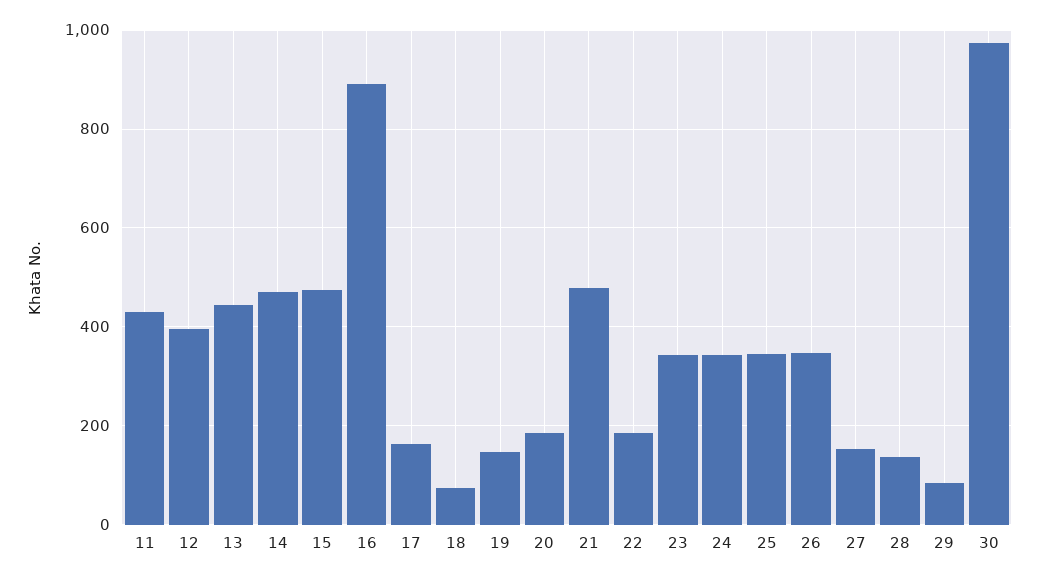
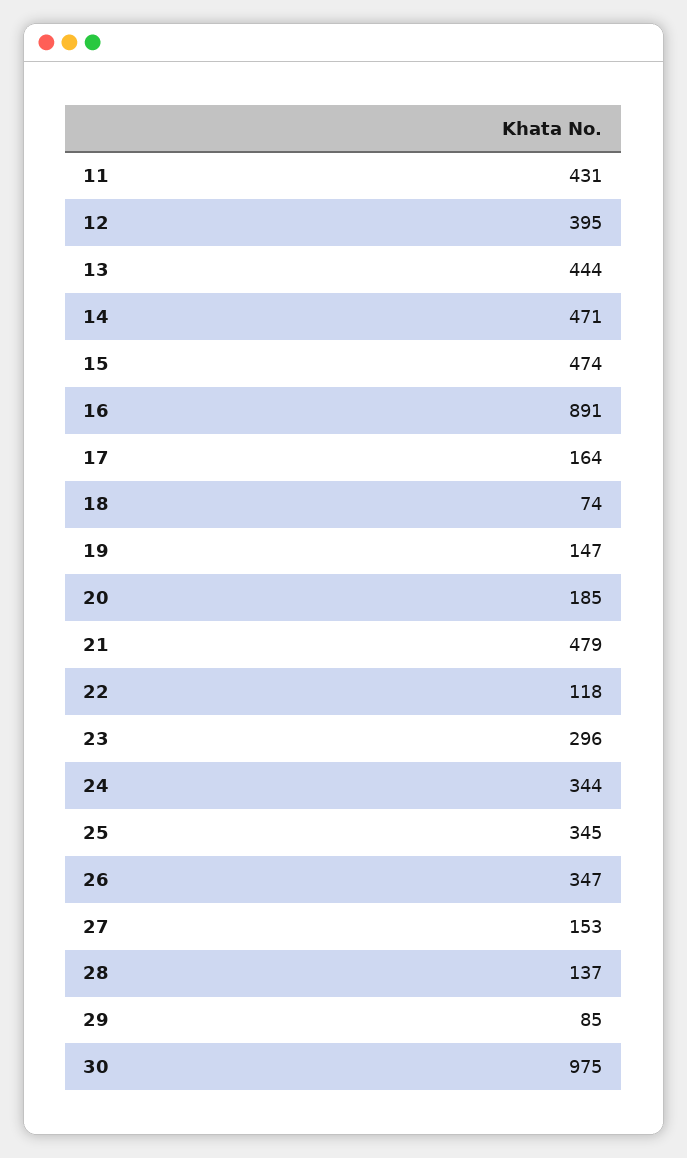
22: 180 -> 118
23: 340 -> 296

